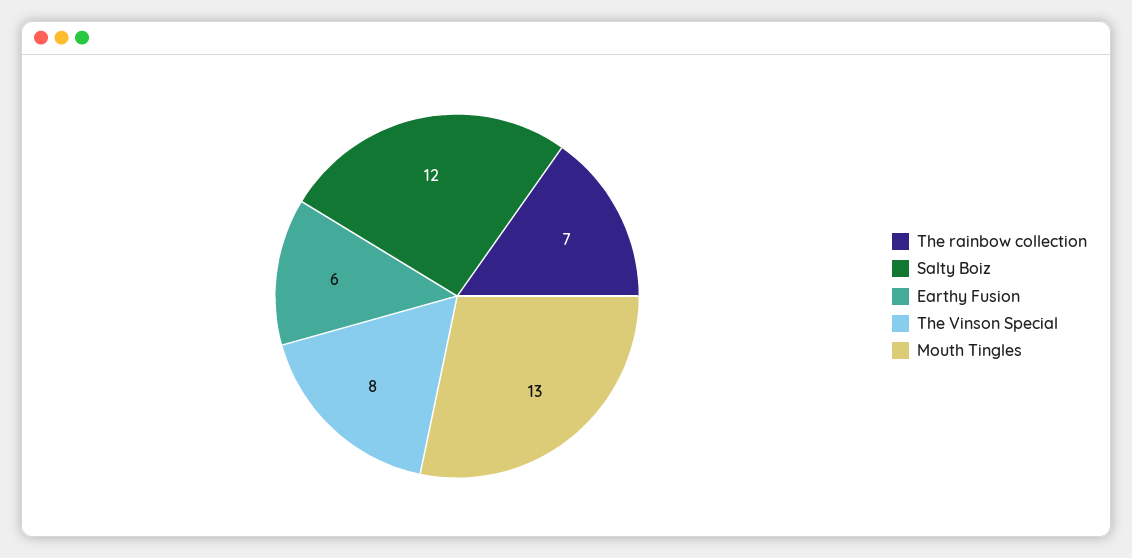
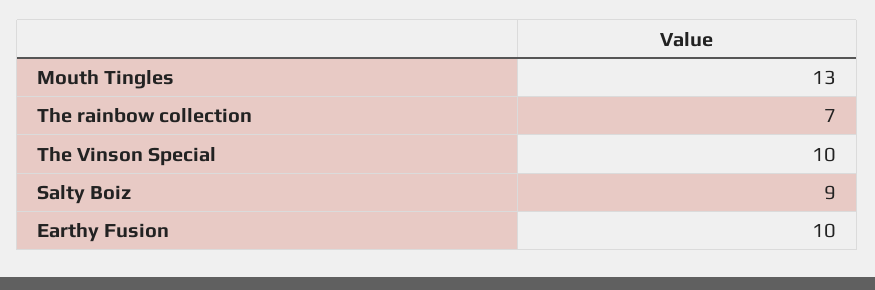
Salty Boiz: 12 -> 9
Earthy Fusion: 6 -> 10
The Vinson Special: 8 -> 10

